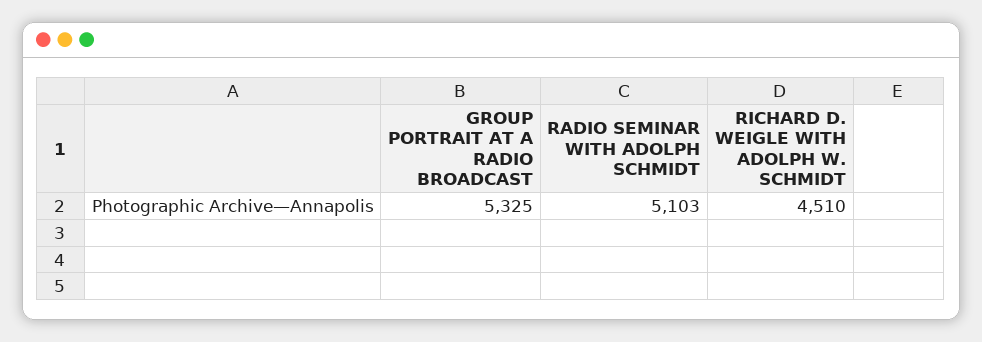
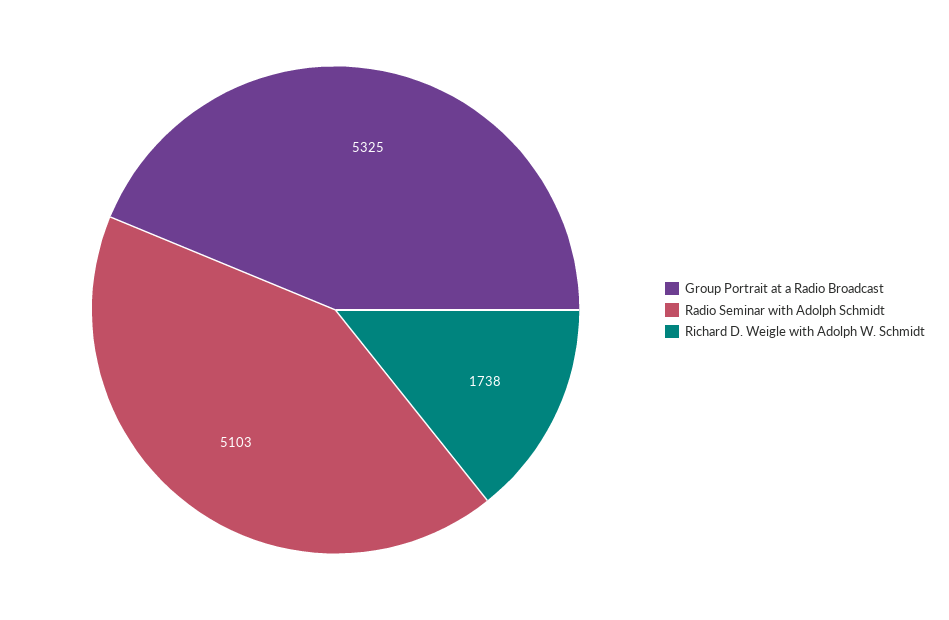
RICHARD D. WEIGLE WITH ADOLPH W. SCHMIDT: 4510 -> 1738

